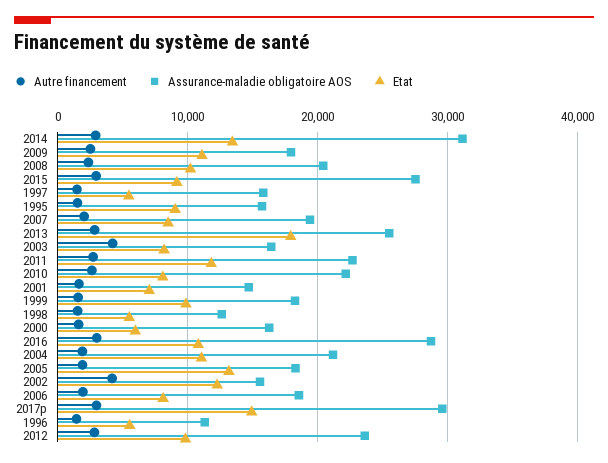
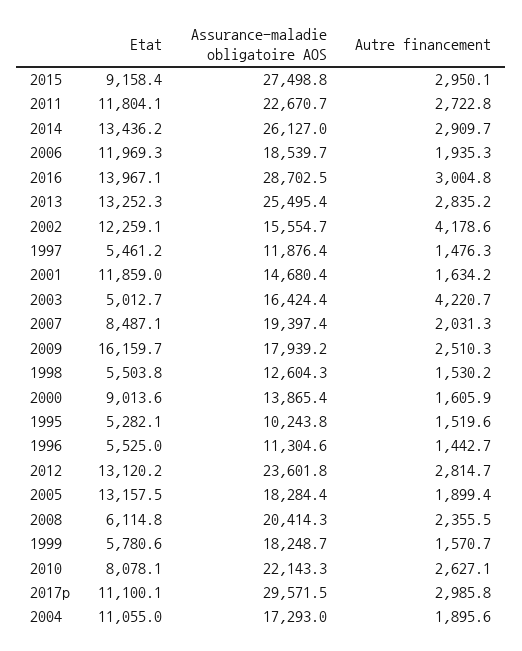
Assurance-maladie obligatoire AOS, 2014: 31000 -> 26127
Etat, 2009: 11000 -> 16159.7
Etat, 2008: 10000 -> 6114.8
Assurance-maladie obligatoire AOS, 1997: 16000 -> 11876.4
Assurance-maladie obligatoire AOS, 1995: 16000 -> 10243.8
Etat, 1995: 9000 -> 5282.1
Etat, 2013: 18000 -> 13252.3
Etat, 2003: 8000 -> 5012.7
Etat, 2001: 7000 -> 11859
Etat, 1999: 10000 -> 5780.6
Assurance-maladie obligatoire AOS, 2000: 16000 -> 13865.4
Etat, 2000: 6000 -> 9013.6
Etat, 2016: 11000 -> 13967.1
Assurance-maladie obligatoire AOS, 2004: 21000 -> 17293
Etat, 2006: 8000 -> 11969.3
Etat, 2017p: 15000 -> 11100.1
Etat, 2012: 10000 -> 13120.2

